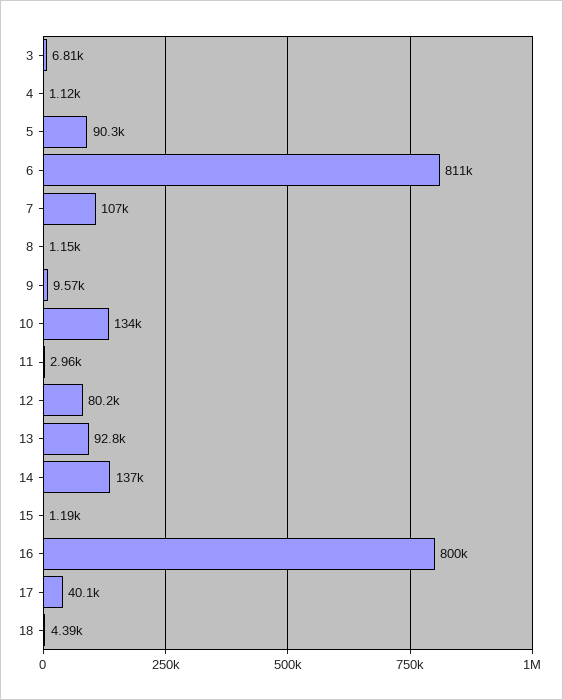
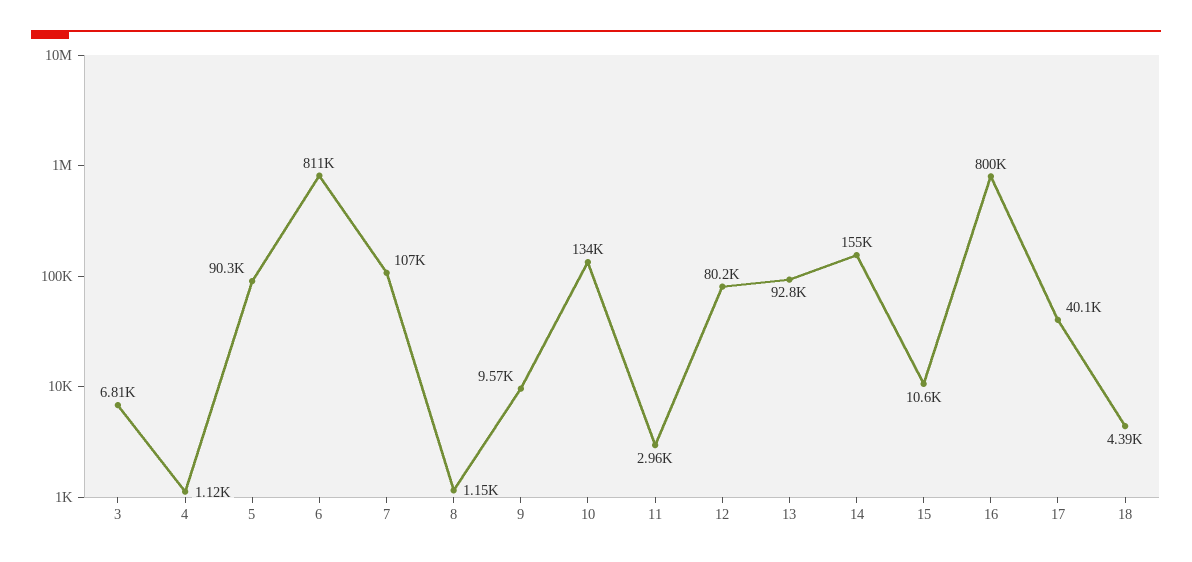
14: 137000 -> 155000
15: 1190 -> 10600

